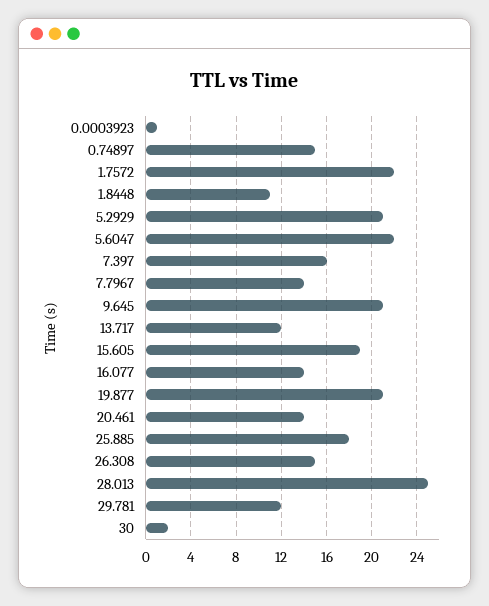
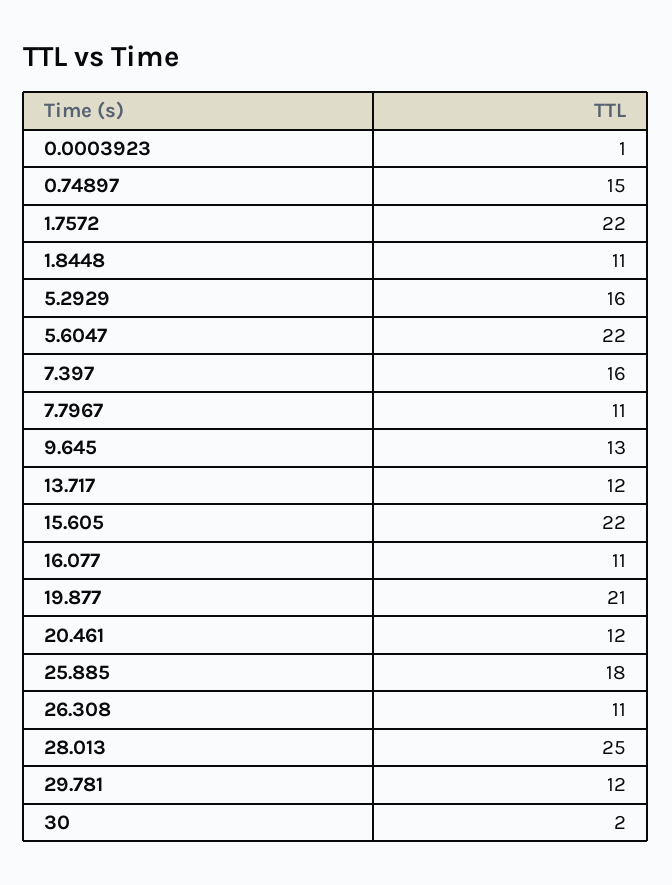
5.2929: 21 -> 16
7.7967: 14 -> 11
9.645: 21 -> 13
15.605: 19 -> 22
16.077: 14 -> 11
20.461: 14 -> 12
26.308: 15 -> 11

